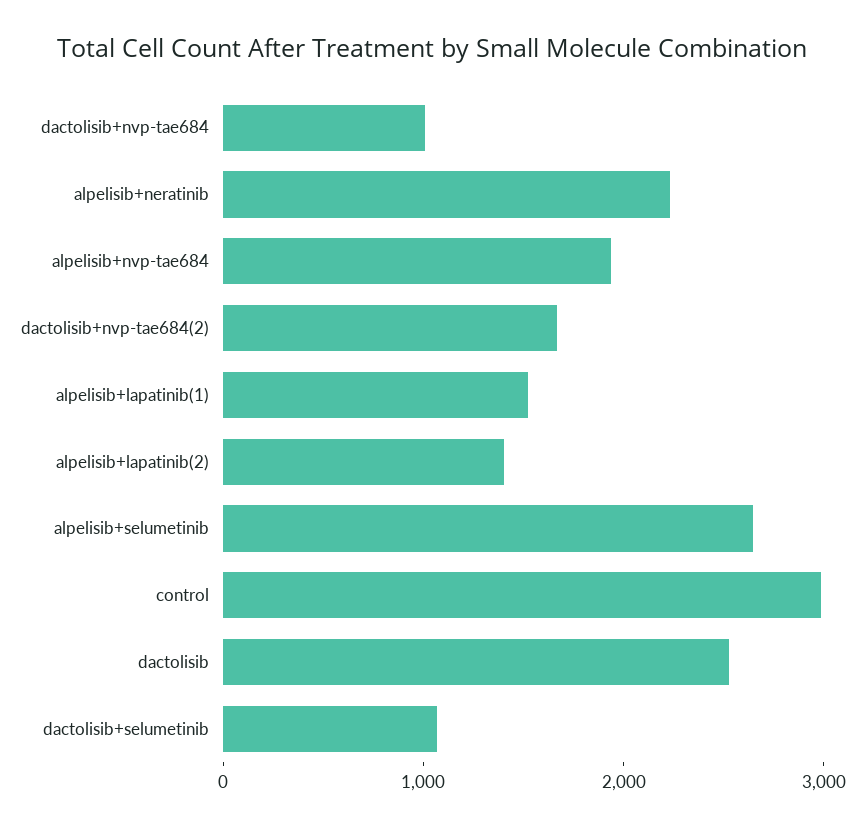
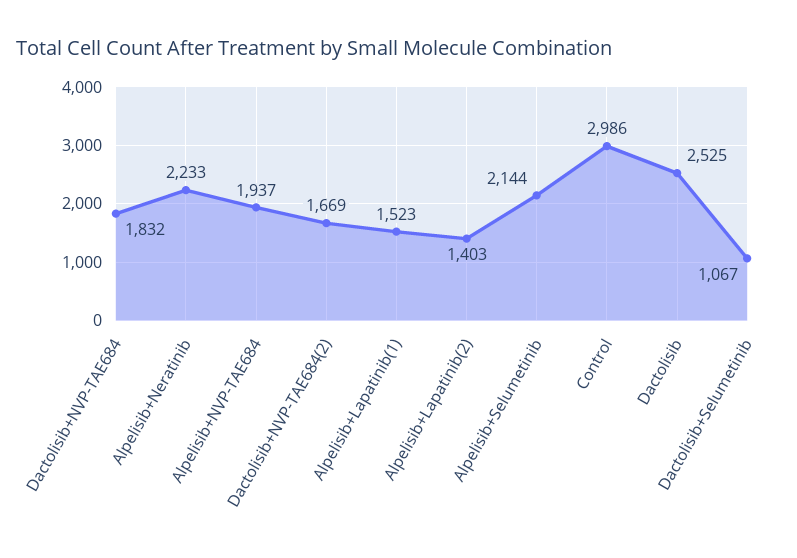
dactolisib+nvp-tae684: 1000 -> 1832
alpelisib+selumetinib: 2600 -> 2144

